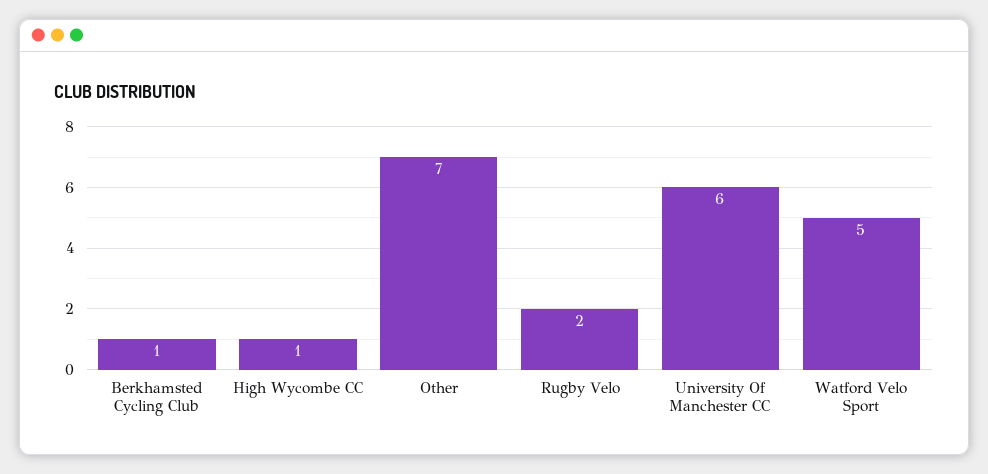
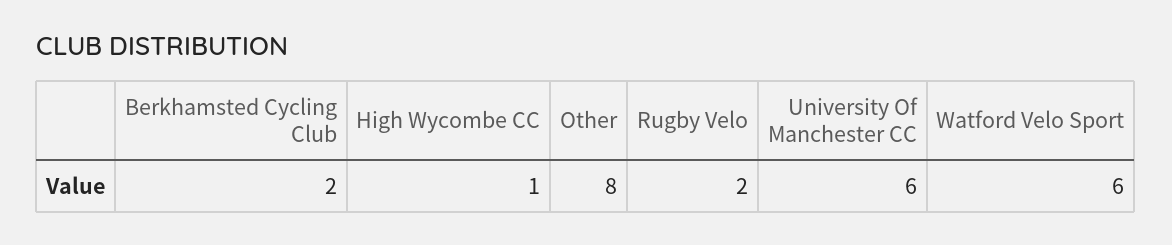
Berkhamsted Cycling Club: 1 -> 2
Other: 7 -> 8
Watford Velo Sport: 5 -> 6

